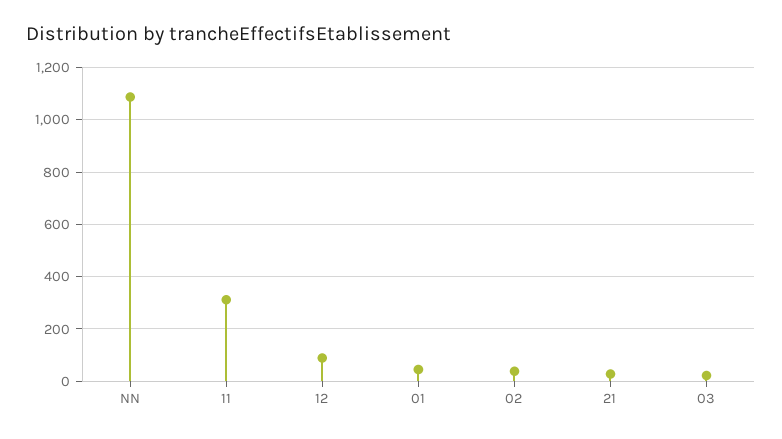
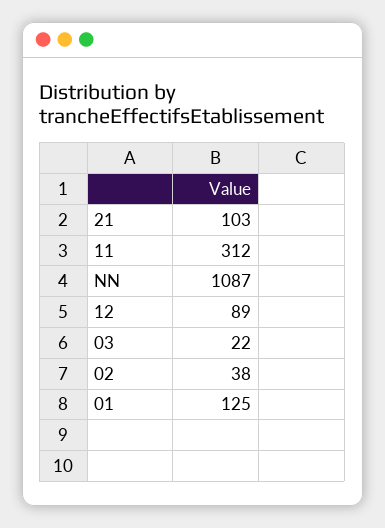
01: 50 -> 125
21: 25 -> 103

